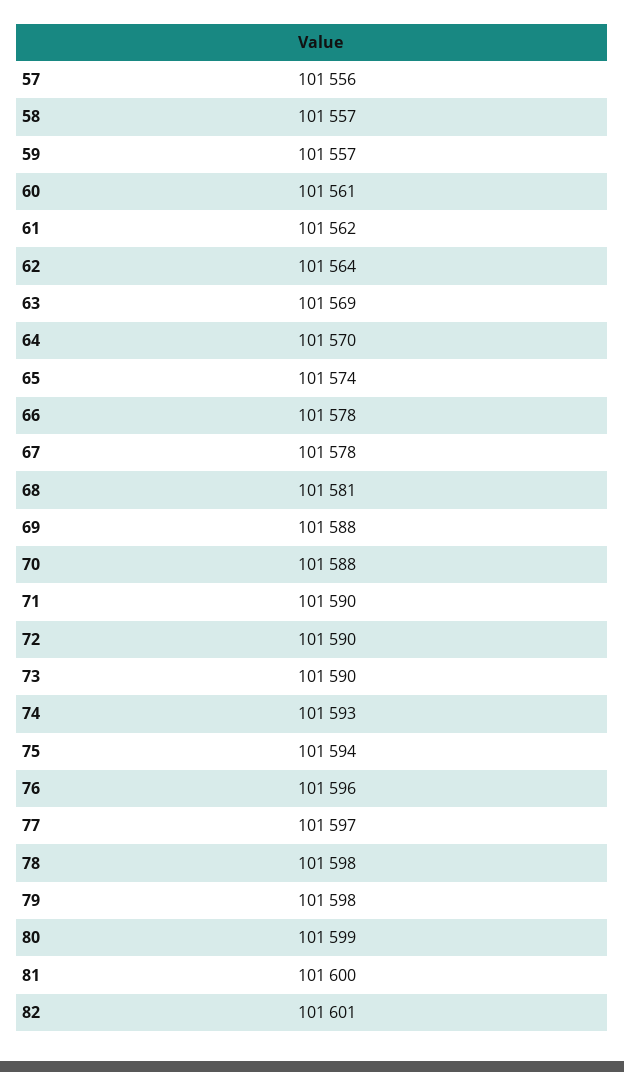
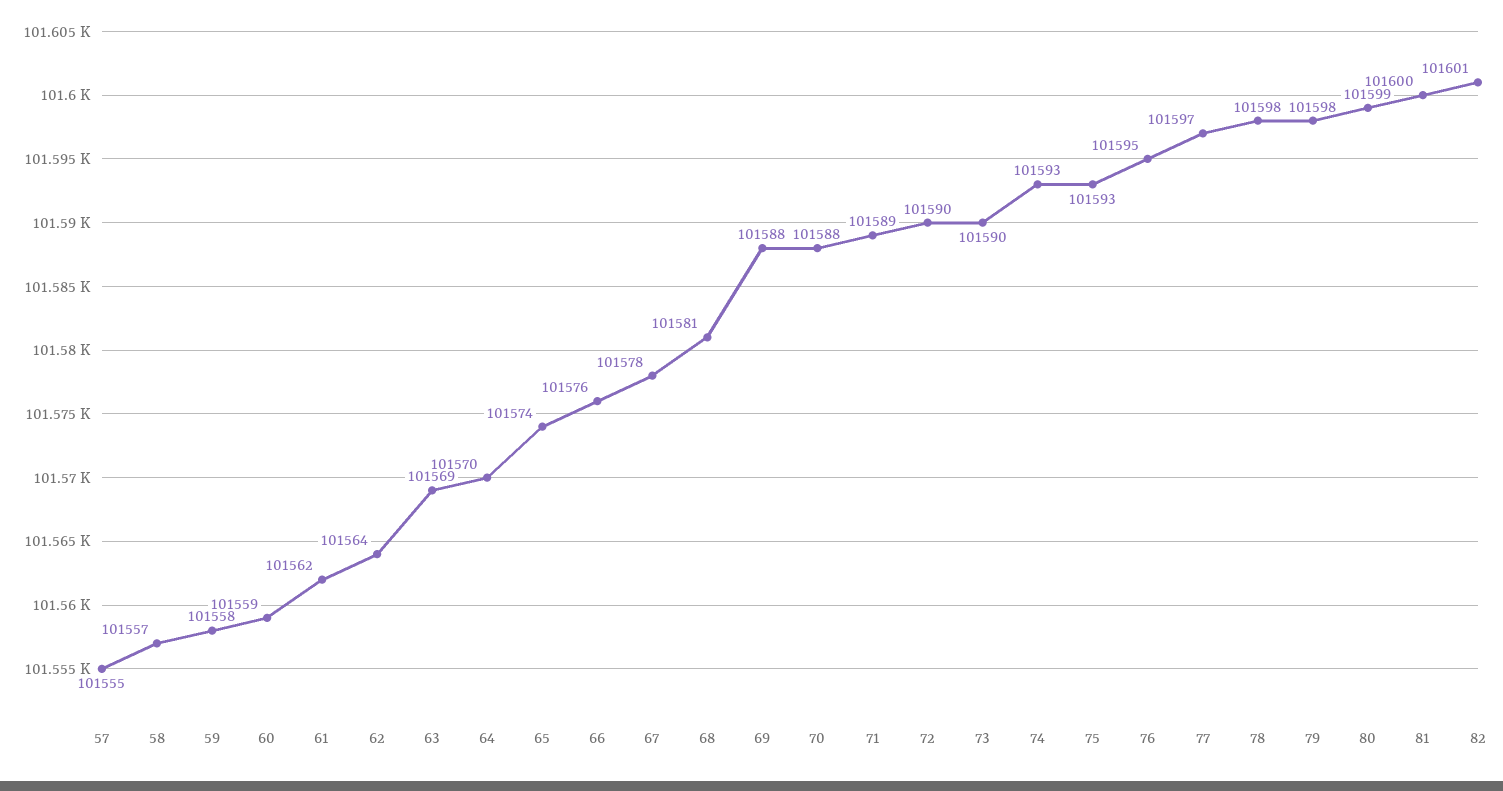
57: 101556 -> 101555
59: 101557 -> 101558
60: 101561 -> 101559
66: 101578 -> 101576
71: 101590 -> 101589
75: 101594 -> 101593
76: 101596 -> 101595

